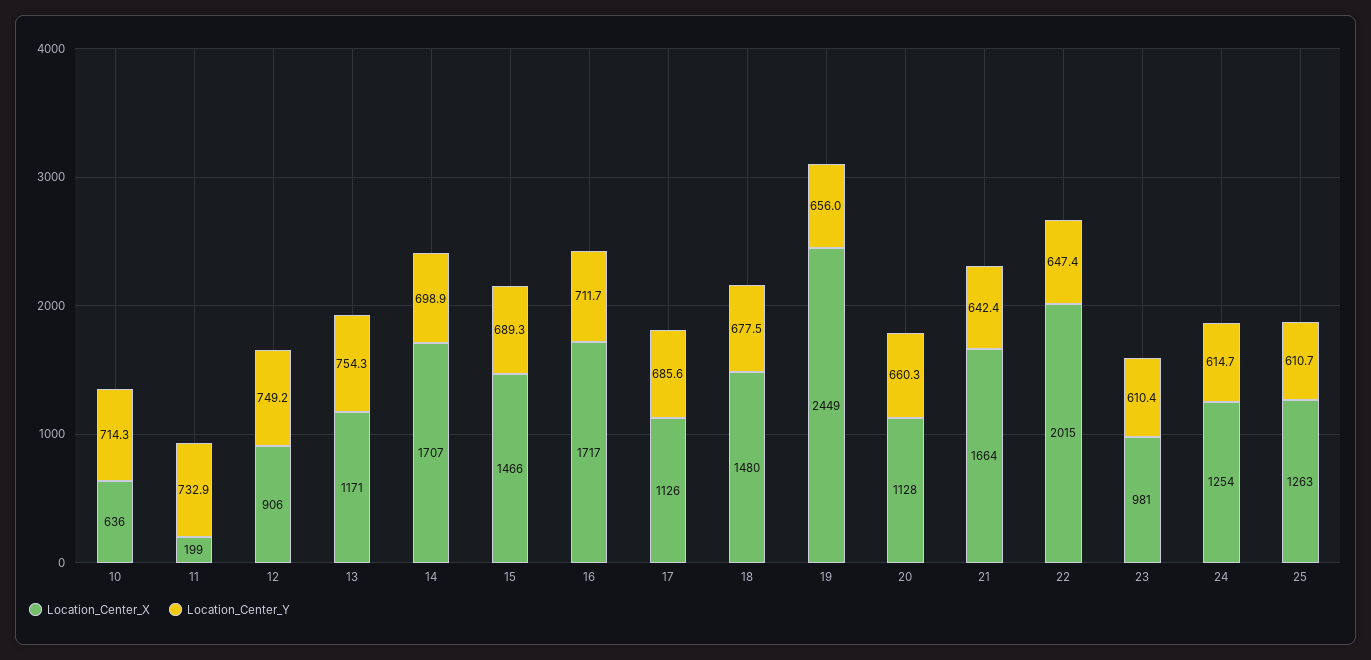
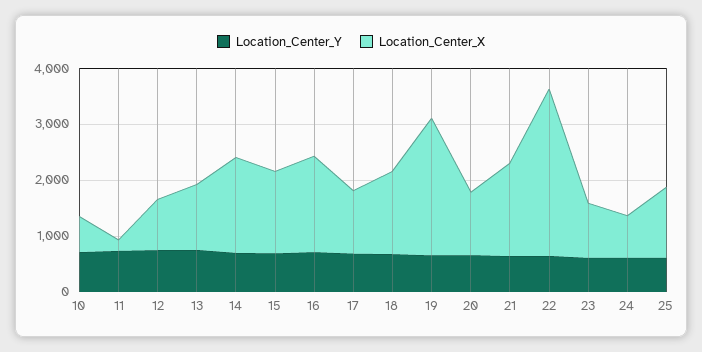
Location_Center_X, 22: 2015 -> 3000
Location_Center_X, 24: 1254 -> 800

